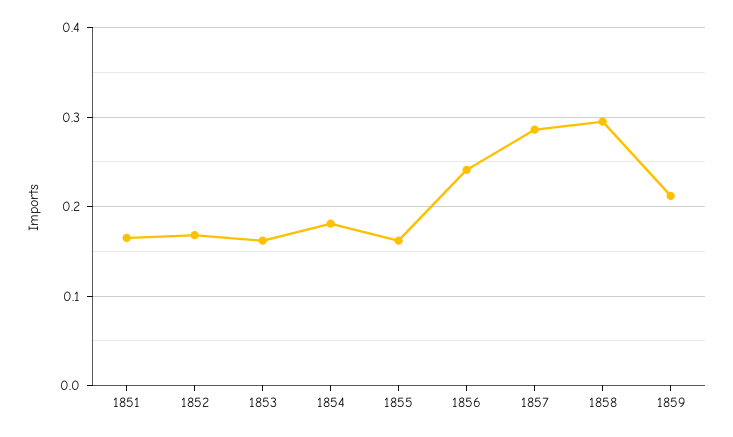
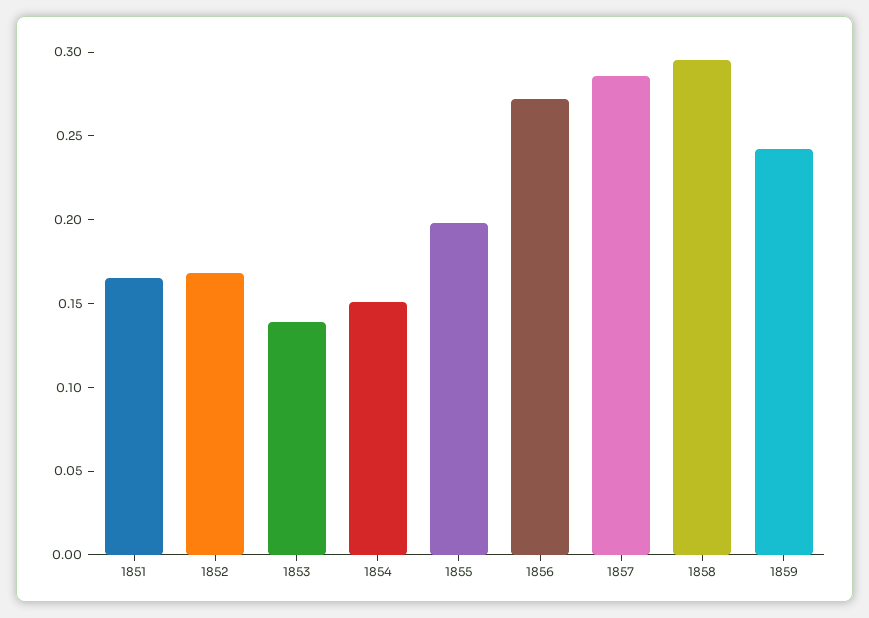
1853: 0.16 -> 0.14
1854: 0.18 -> 0.15
1855: 0.16 -> 0.2
1856: 0.24 -> 0.27
1859: 0.21 -> 0.24

